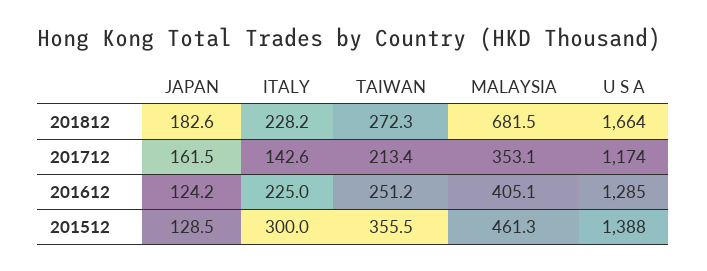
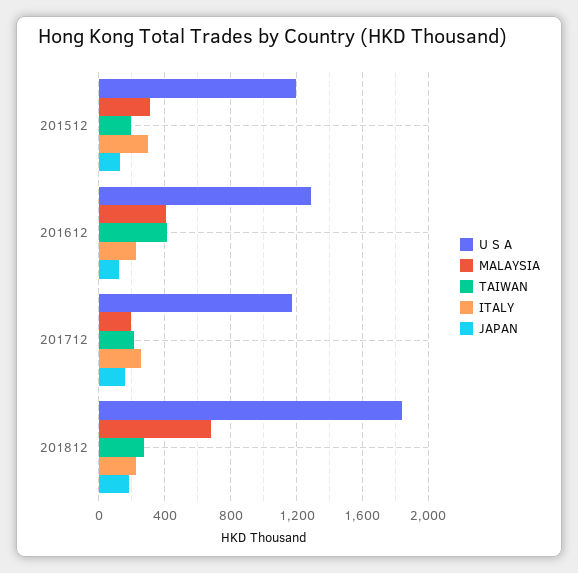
U S A, 201812: 1664 -> 1850
ITALY, 201712: 142.6 -> 250
MALAYSIA, 201712: 353.1 -> 200
TAIWAN, 201612: 251.2 -> 400
TAIWAN, 201512: 355.5 -> 200
MALAYSIA, 201512: 461.3 -> 300
U S A, 201512: 1388 -> 1200

